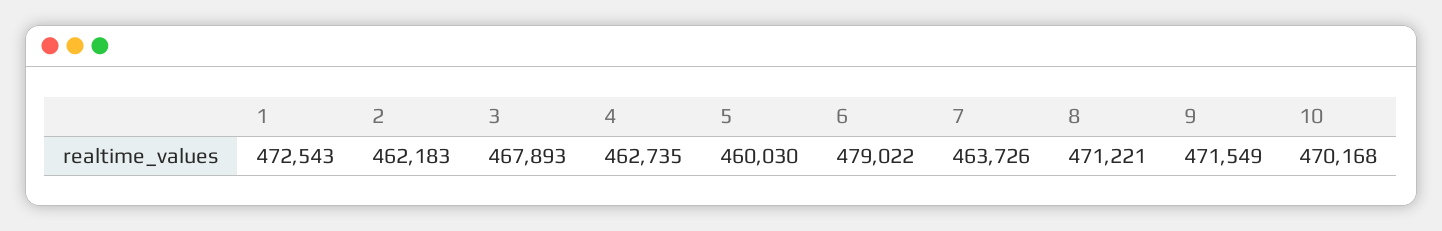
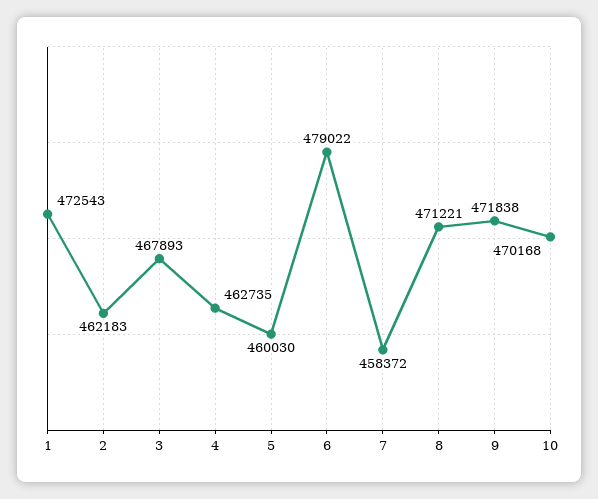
7: 463726 -> 458372
9: 471549 -> 471838

